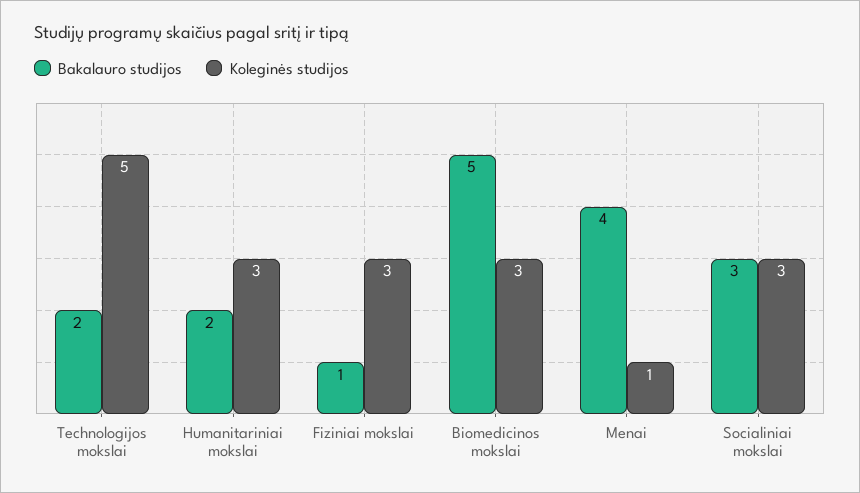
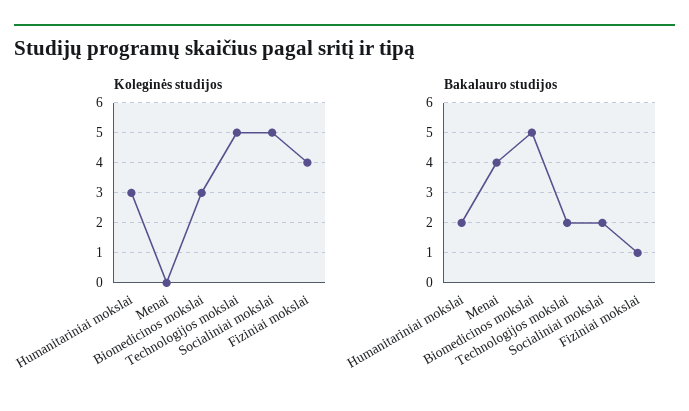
Koleginės studijos, Fiziniai mokslai: 3 -> 4
Koleginės studijos, Menai: 1 -> 0
Bakalauro studijos, Socialiniai mokslai: 3 -> 2
Koleginės studijos, Socialiniai mokslai: 3 -> 5

